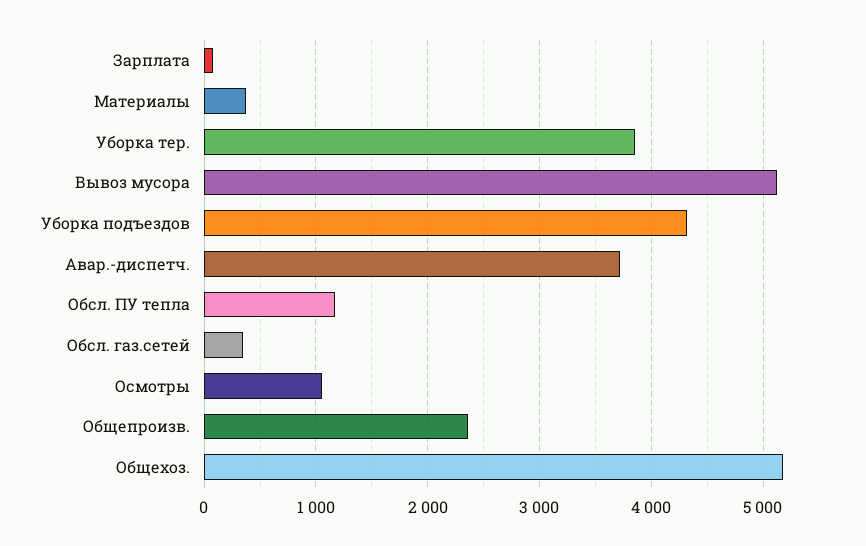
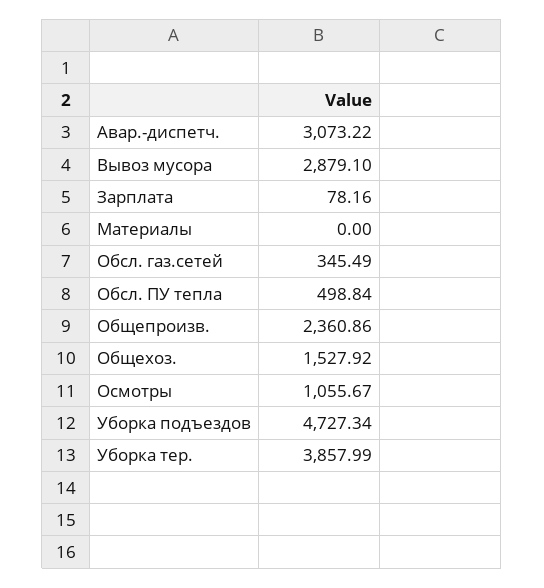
Материалы: 400 -> 0
Вывоз мусора: 5100 -> 2879.1
Уборка подъездов: 4300 -> 4727.34
Авар.-диспетч.: 3700 -> 3073.22
Обсл. ПУ тепла: 1200 -> 498.84
Общехоз.: 5200 -> 1527.92

